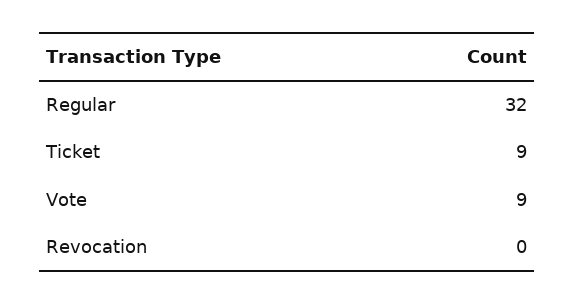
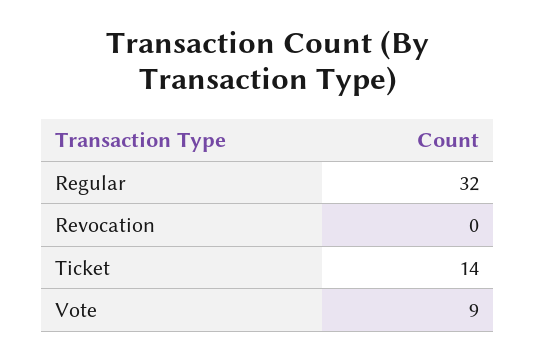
Ticket: 9 -> 14

